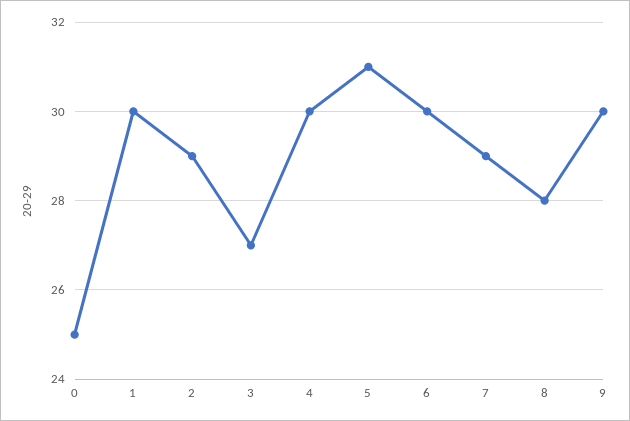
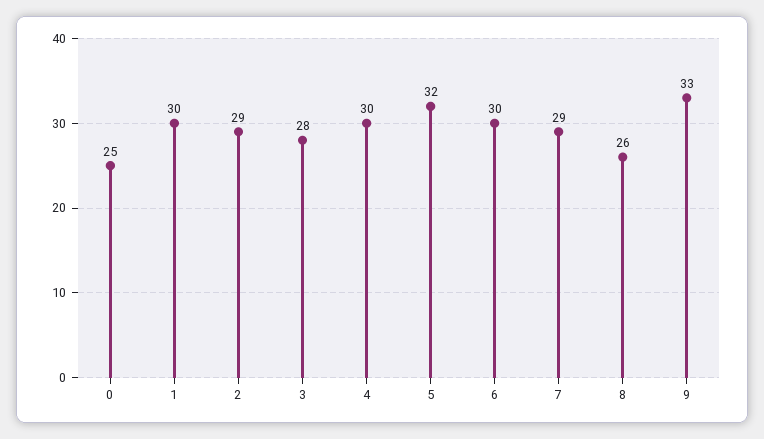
3: 27 -> 28
5: 31 -> 32
8: 28 -> 26
9: 30 -> 33

